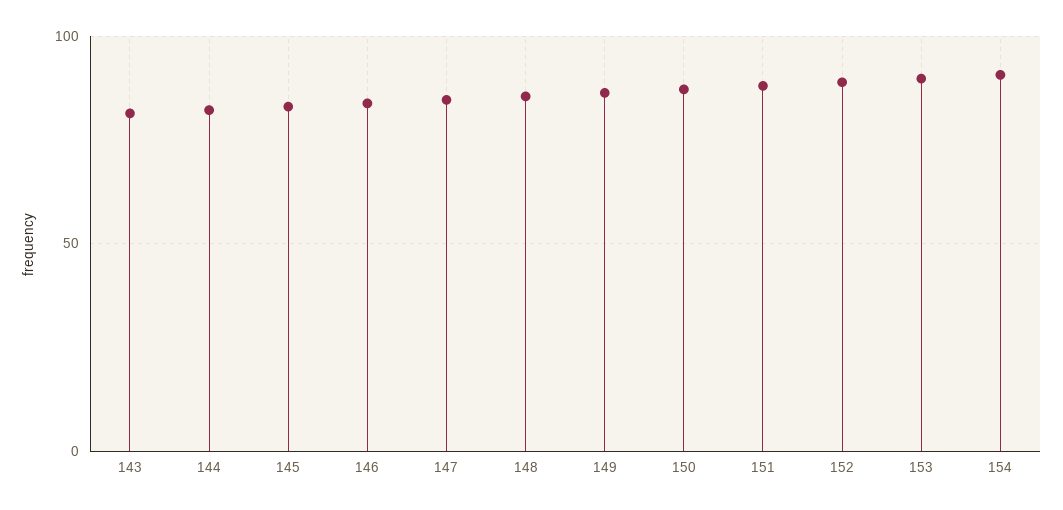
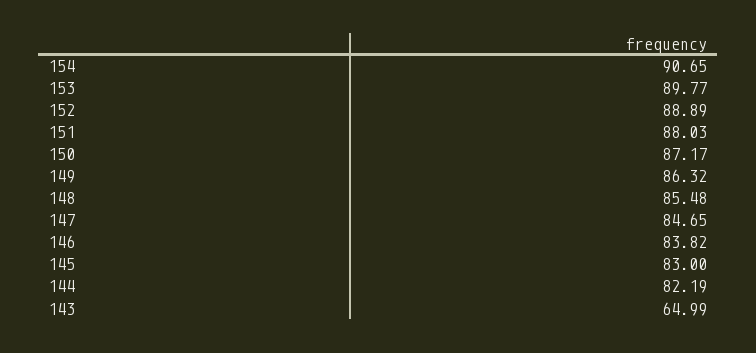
143: 80 -> 64.99

